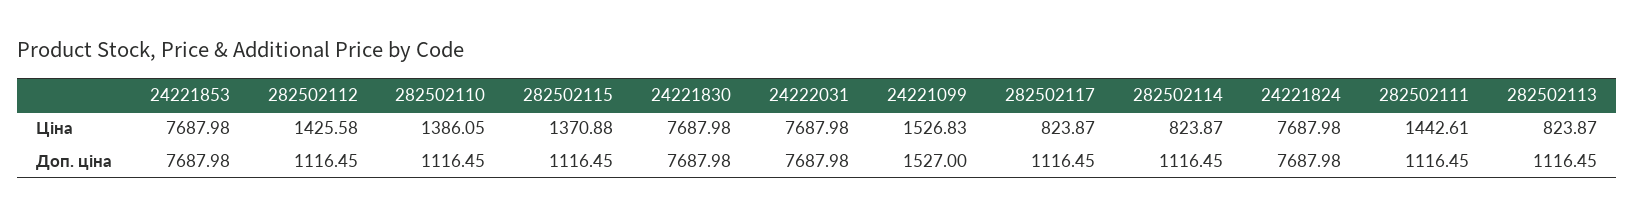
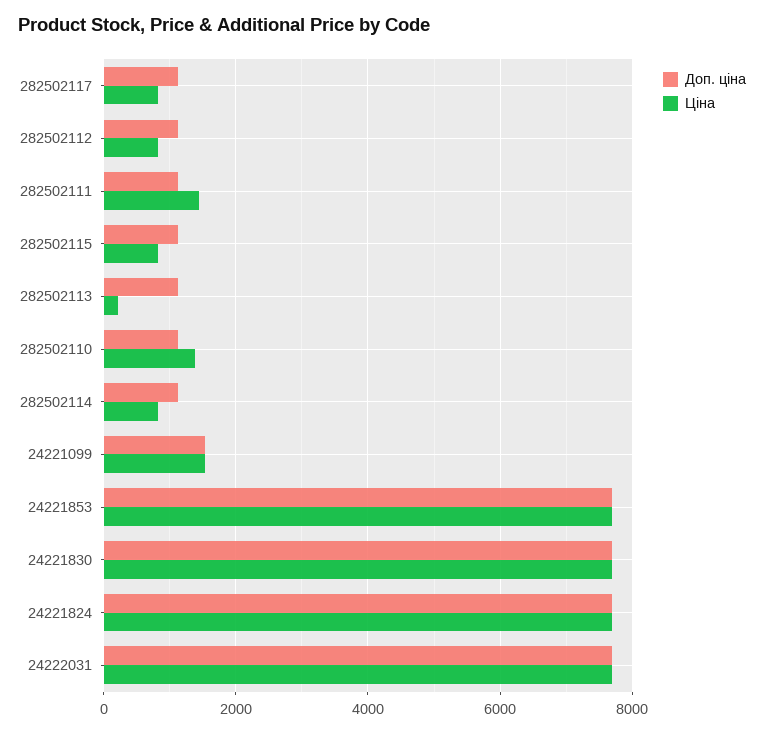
Ціна, 282502112: 1425.58 -> 800
Ціна, 282502115: 1370.88 -> 800
Ціна, 282502113: 823.87 -> 200

